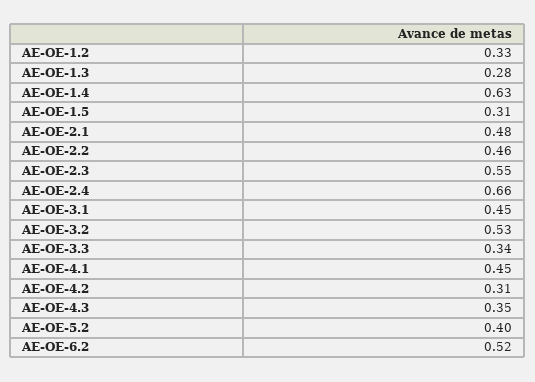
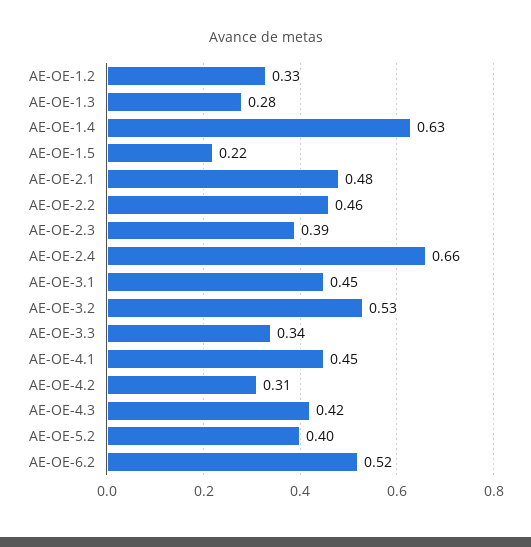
AE-OE-1.5: 0.31 -> 0.22
AE-OE-2.3: 0.55 -> 0.39
AE-OE-4.3: 0.35 -> 0.42

